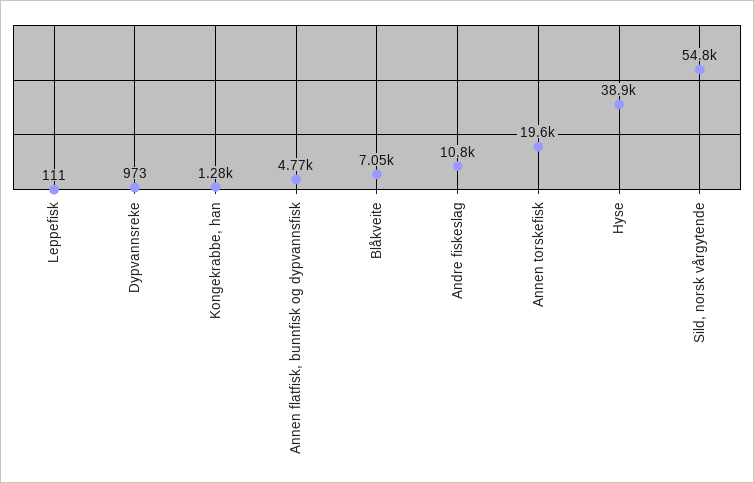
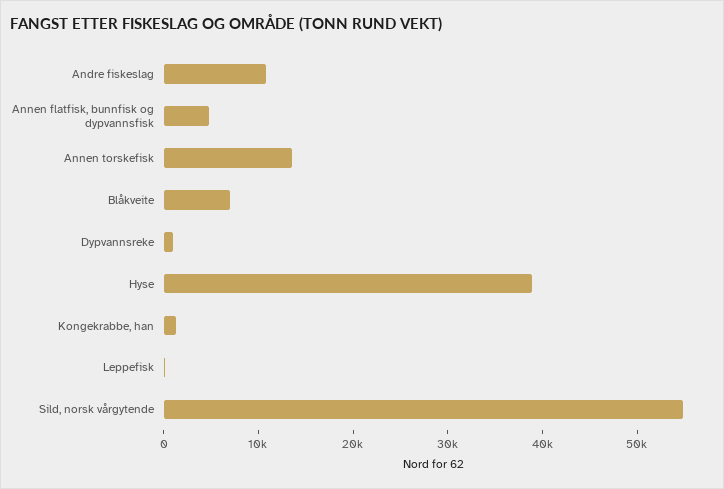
Annen torskefisk: 19600 -> 14000

